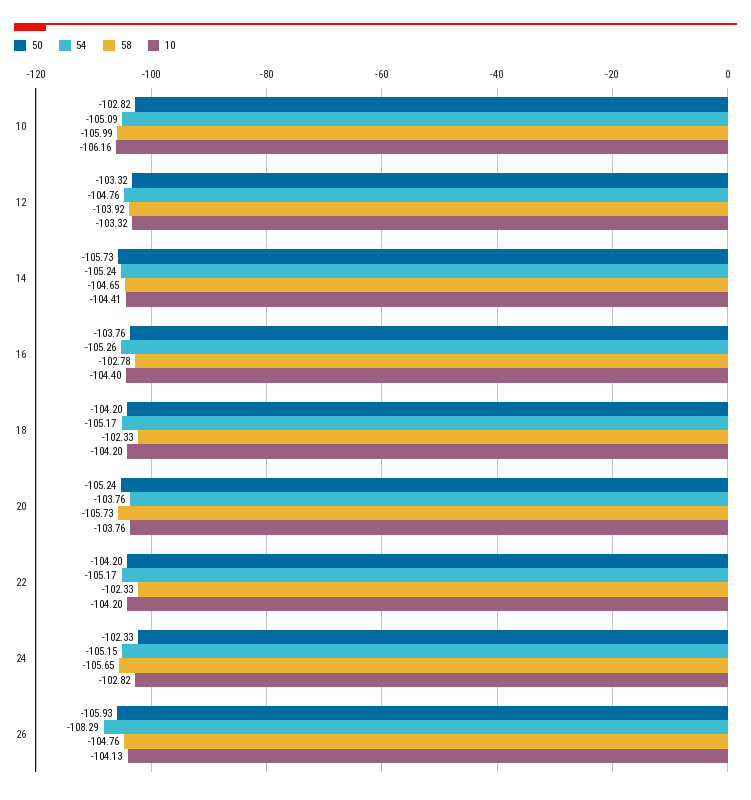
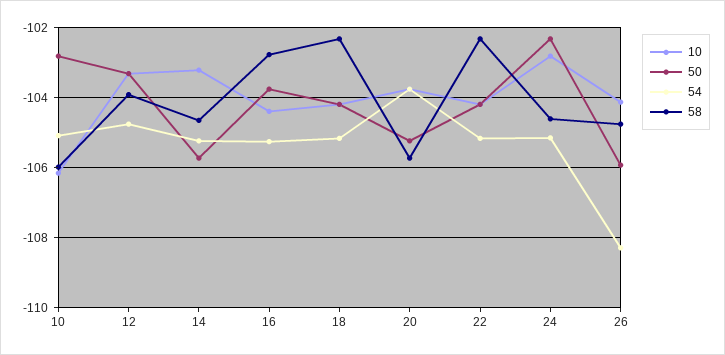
10, 14: -104.41 -> -103.2
58, 24: -105.65 -> -104.6

